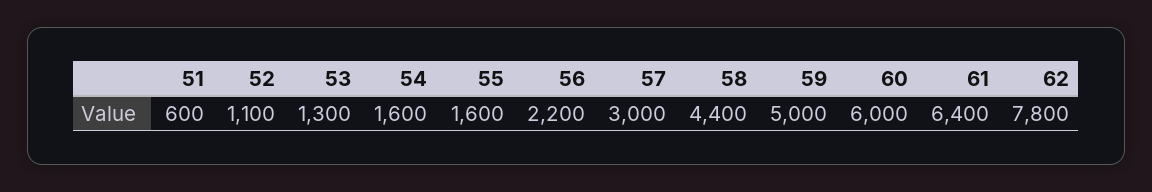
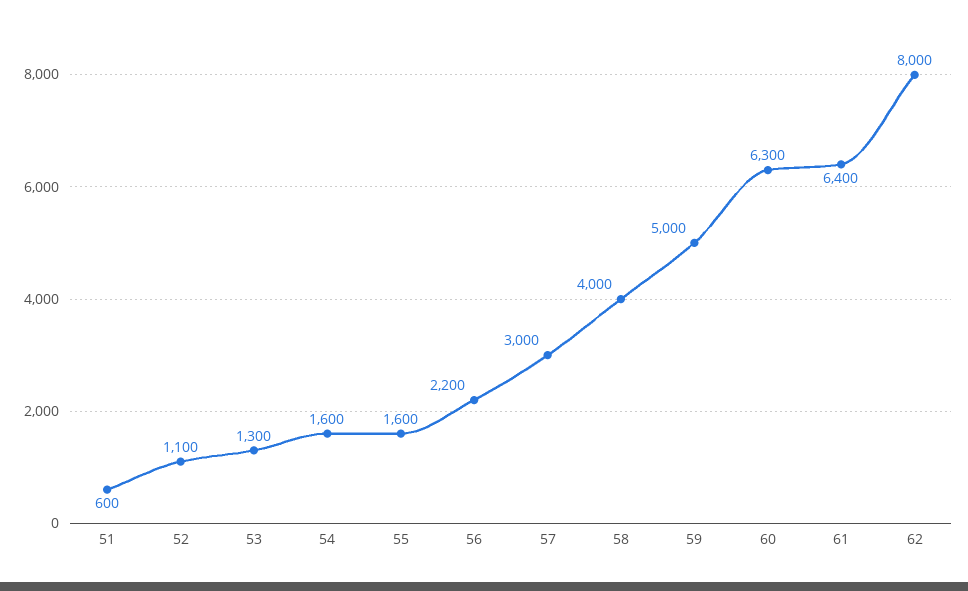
58: 4400 -> 4000
60: 6000 -> 6300
62: 7800 -> 8000

